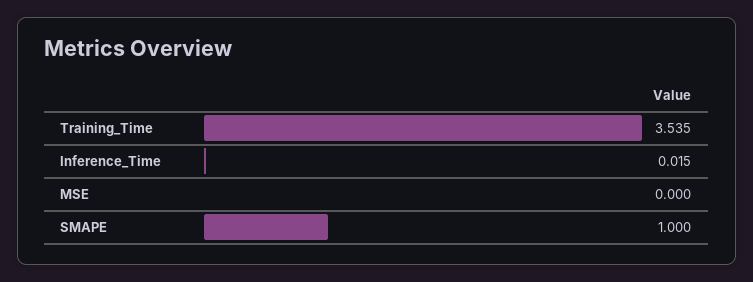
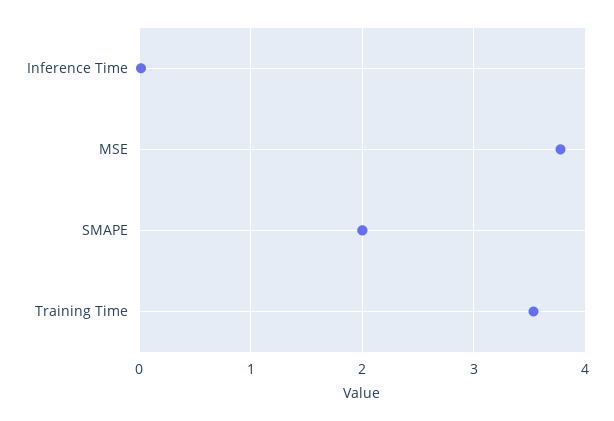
MSE: 0 -> 3.8
SMAPE: 1 -> 2

